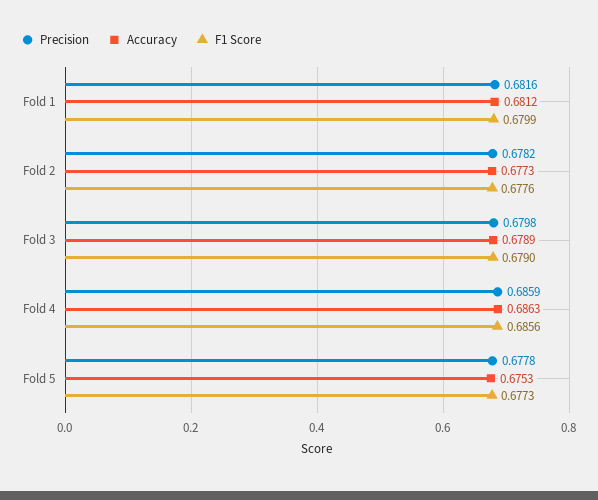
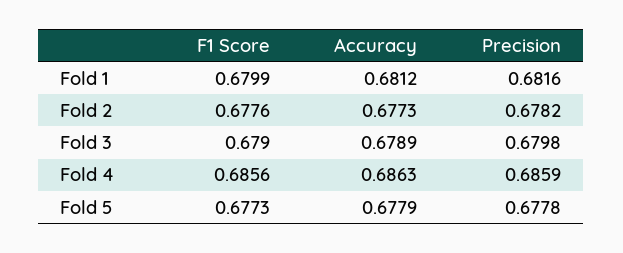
Accuracy, Fold 5: 0.6753 -> 0.6779

